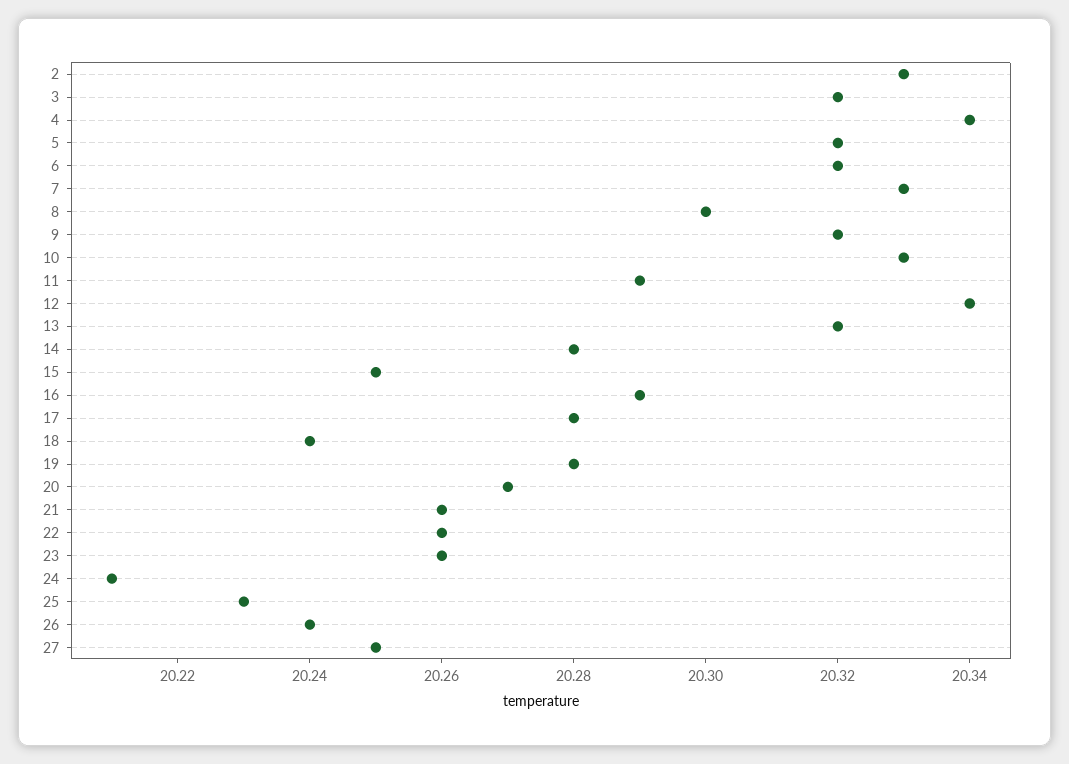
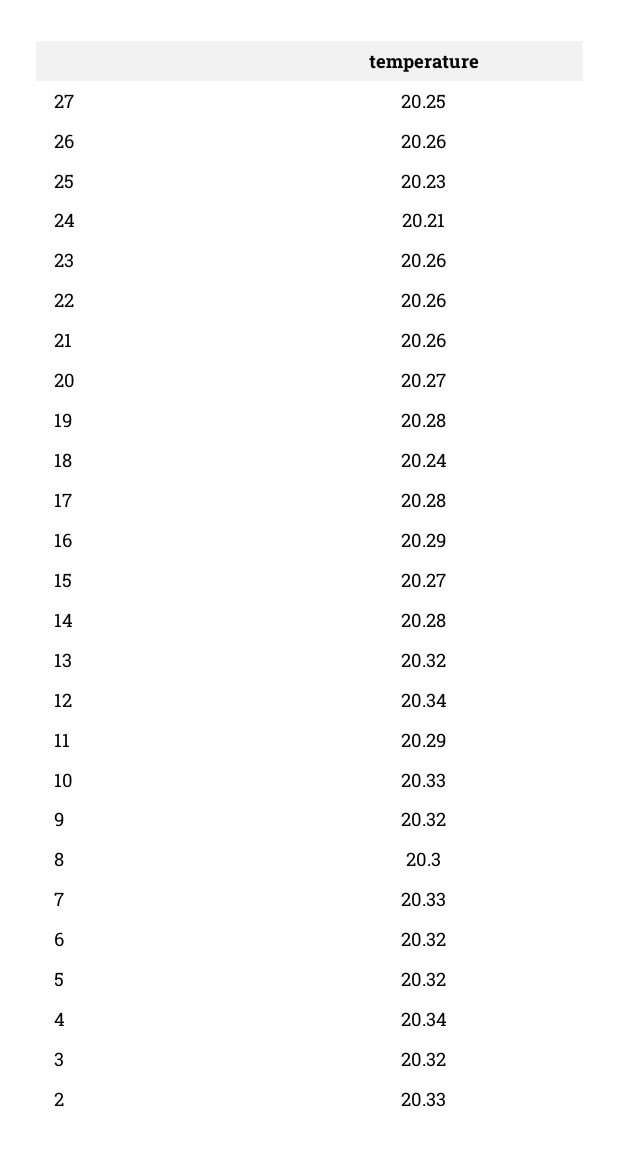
15: 20.25 -> 20.27
26: 20.24 -> 20.26

